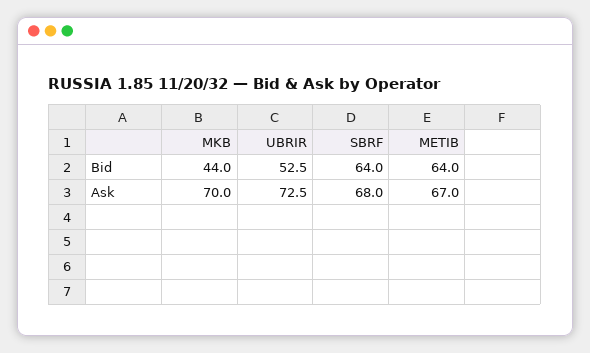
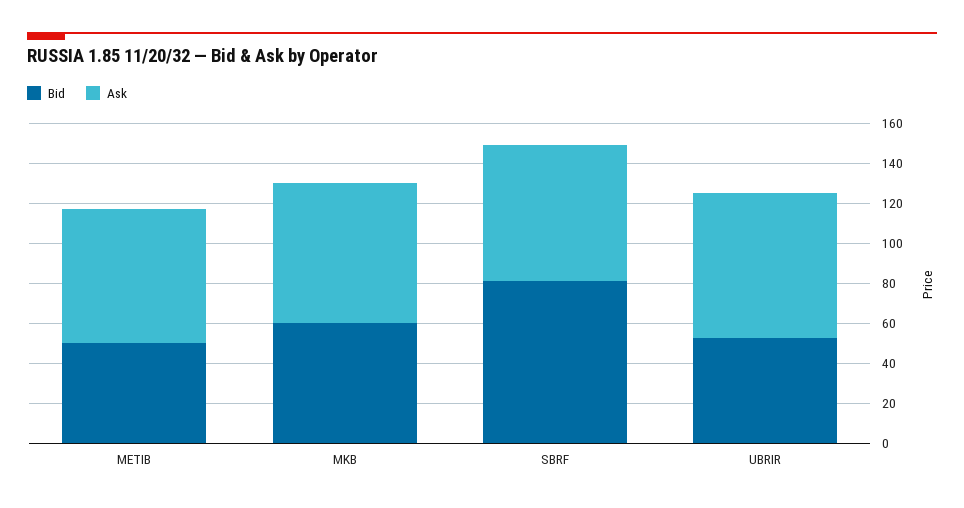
Bid, MKB: 44 -> 60
Bid, SBRF: 64 -> 80
Bid, METIB: 64 -> 50

